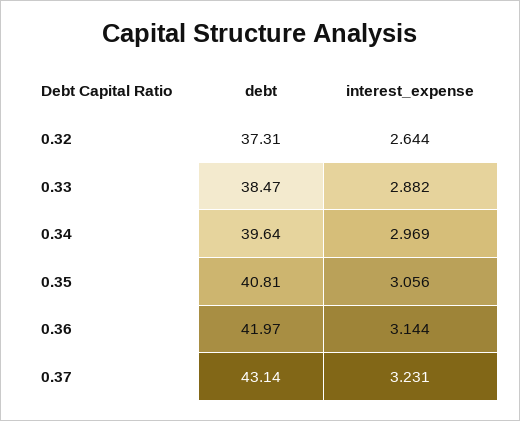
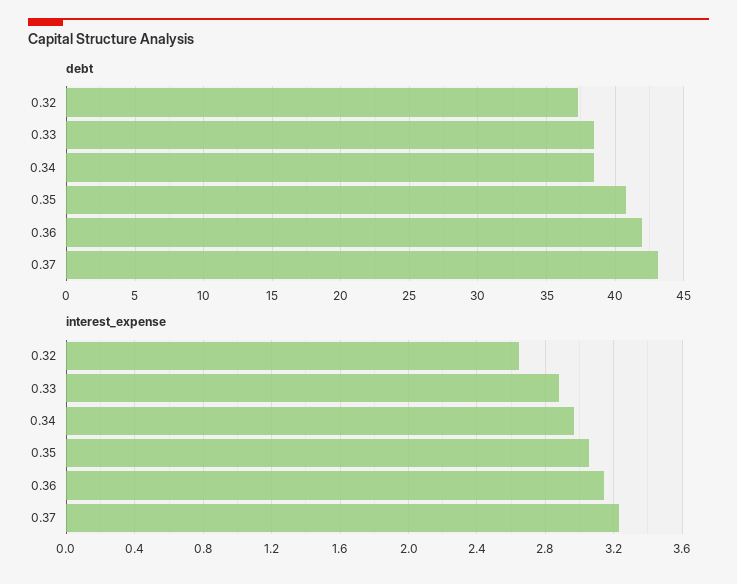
debt, 0.34: 39.64 -> 38.5

